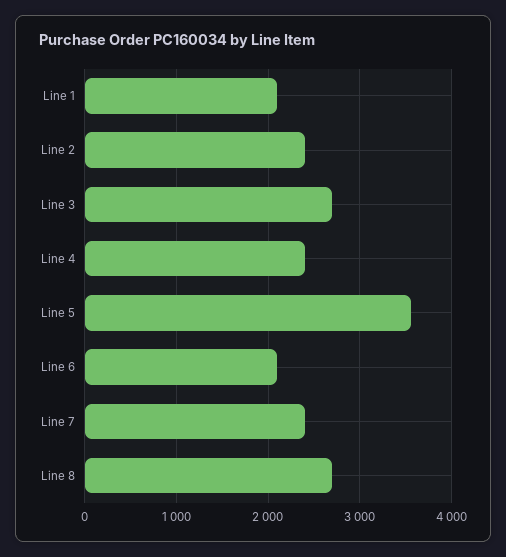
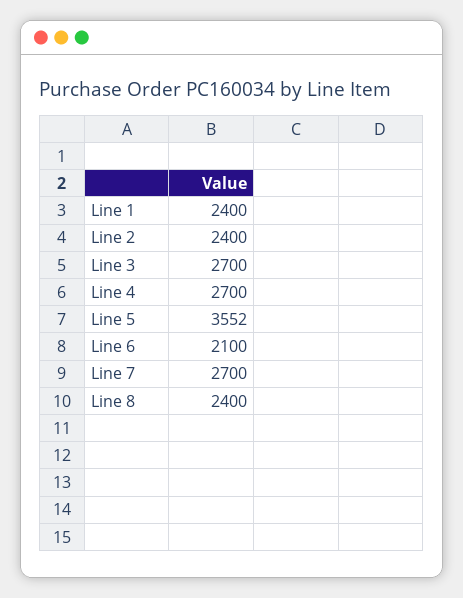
Line 1: 2100 -> 2400
Line 4: 2400 -> 2700
Line 7: 2400 -> 2700
Line 8: 2700 -> 2400

